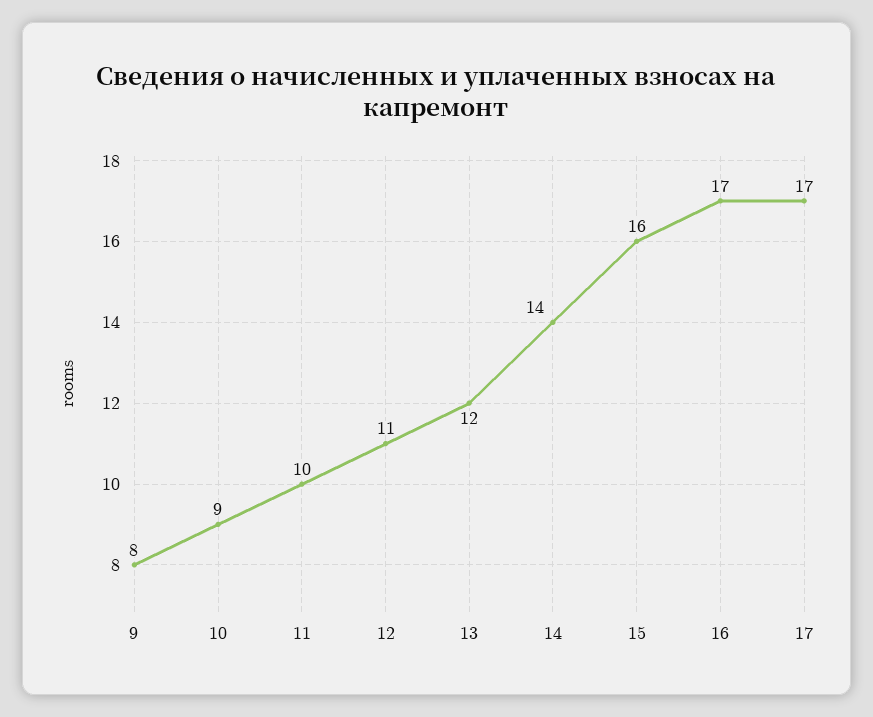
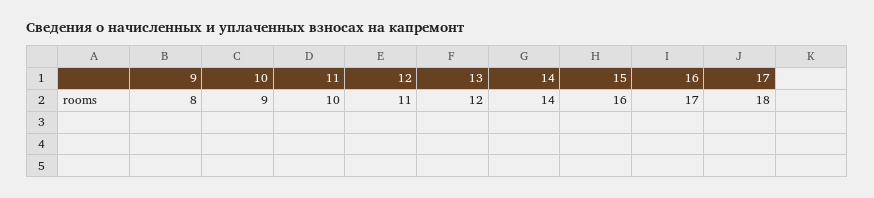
17: 17 -> 18

